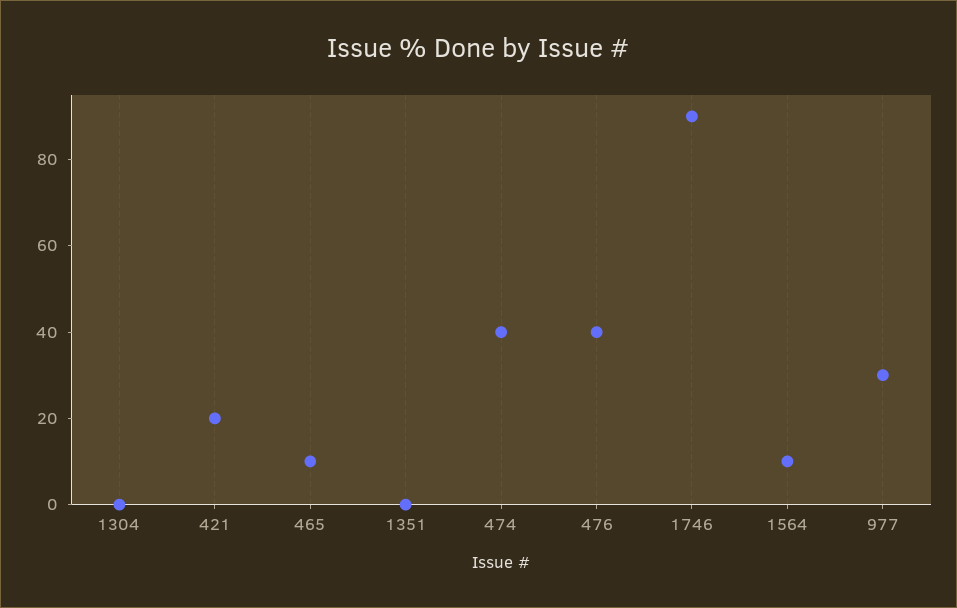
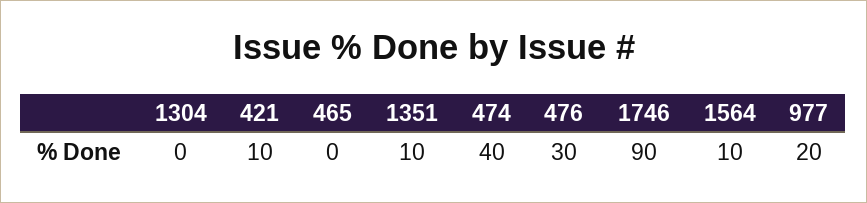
421: 20 -> 10
465: 10 -> 0
1351: 0 -> 10
476: 40 -> 30
977: 30 -> 20

